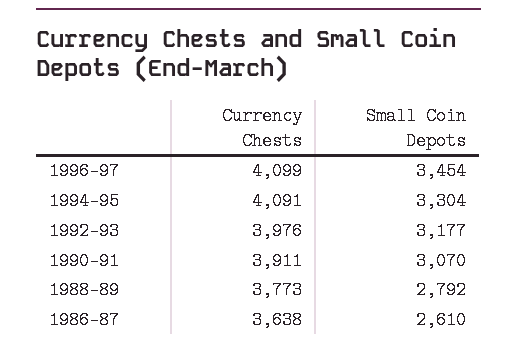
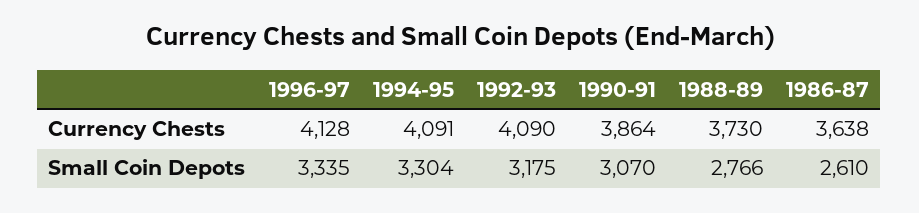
Currency Chests, 1996-97: 4099 -> 4128
Small Coin Depots, 1996-97: 3454 -> 3335
Currency Chests, 1992-93: 3976 -> 4090
Small Coin Depots, 1992-93: 3177 -> 3175
Currency Chests, 1990-91: 3911 -> 3864
Currency Chests, 1988-89: 3773 -> 3730
Small Coin Depots, 1988-89: 2792 -> 2766

